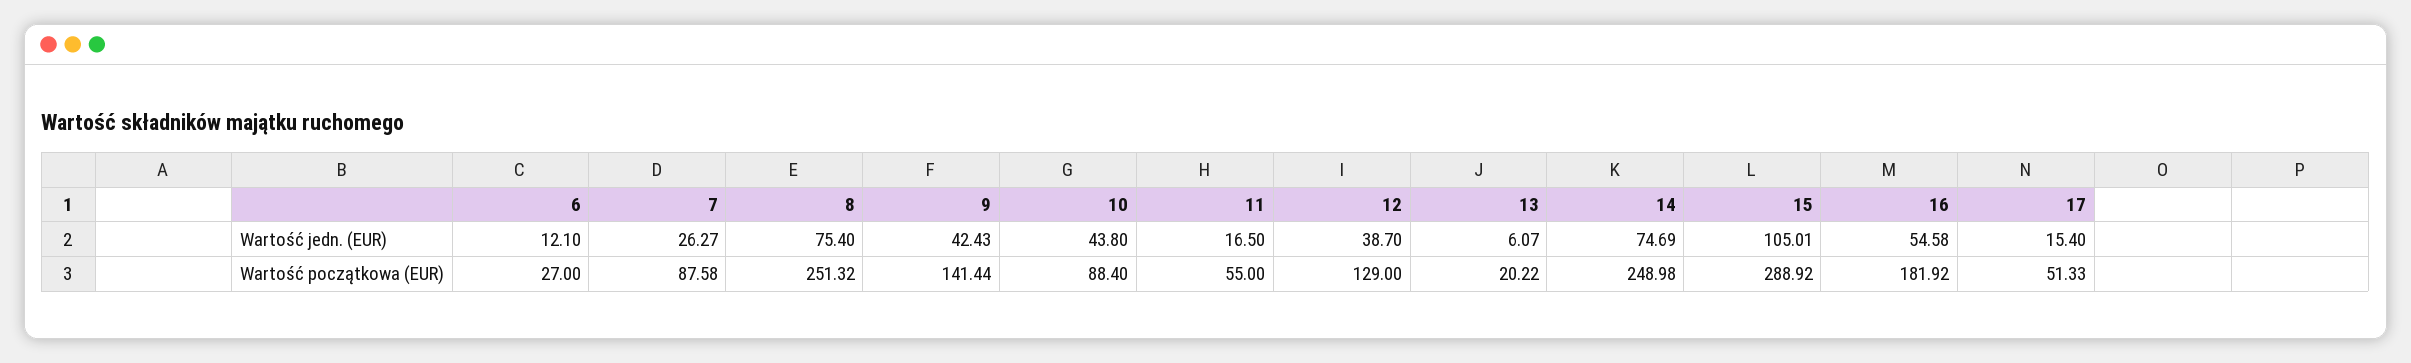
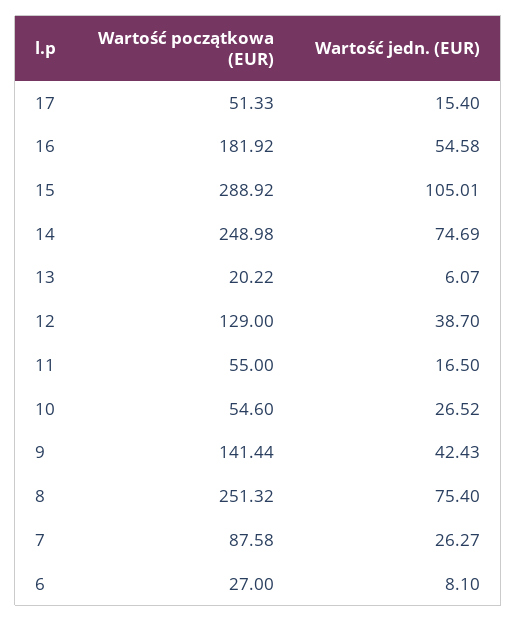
6, Wartość jedn. (EUR): 12.1 -> 8.1
10, Wartość jedn. (EUR): 43.8 -> 26.52
10, Wartość początkowa (EUR): 88.4 -> 54.6

